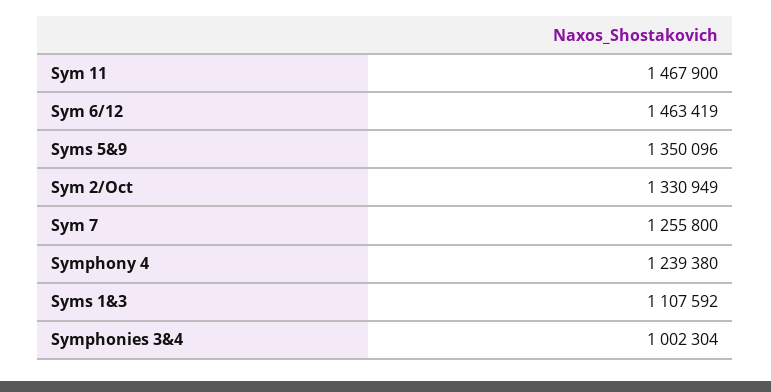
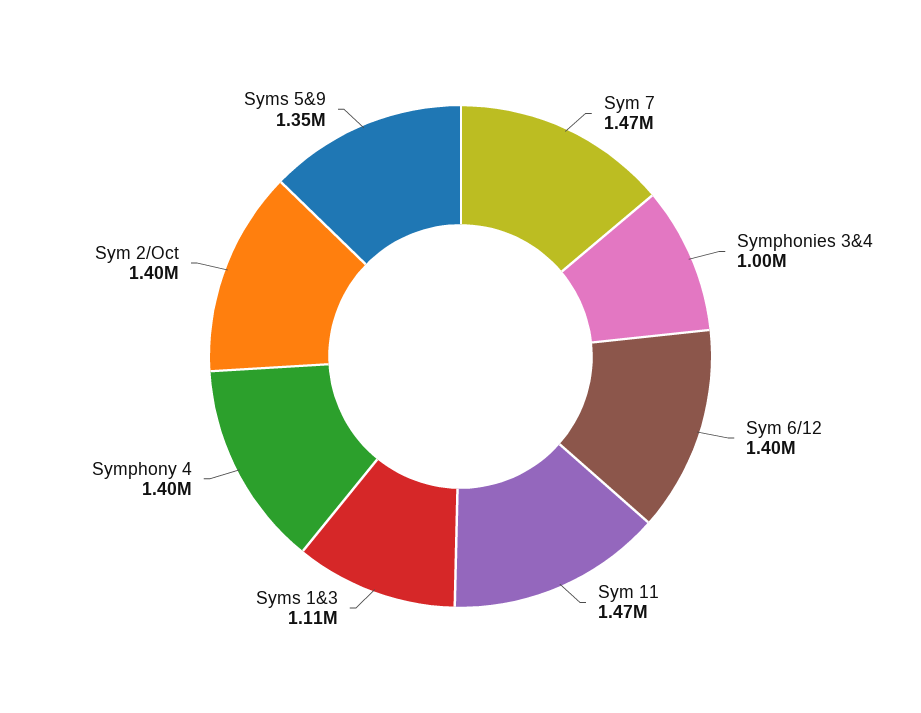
Sym 6/12: 1463419 -> 1400000
Sym 2/Oct: 1330949 -> 1400000
Sym 7: 1255800 -> 1470000
Symphony 4: 1239380 -> 1400000

